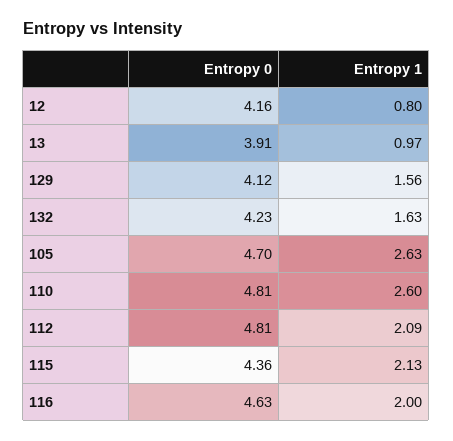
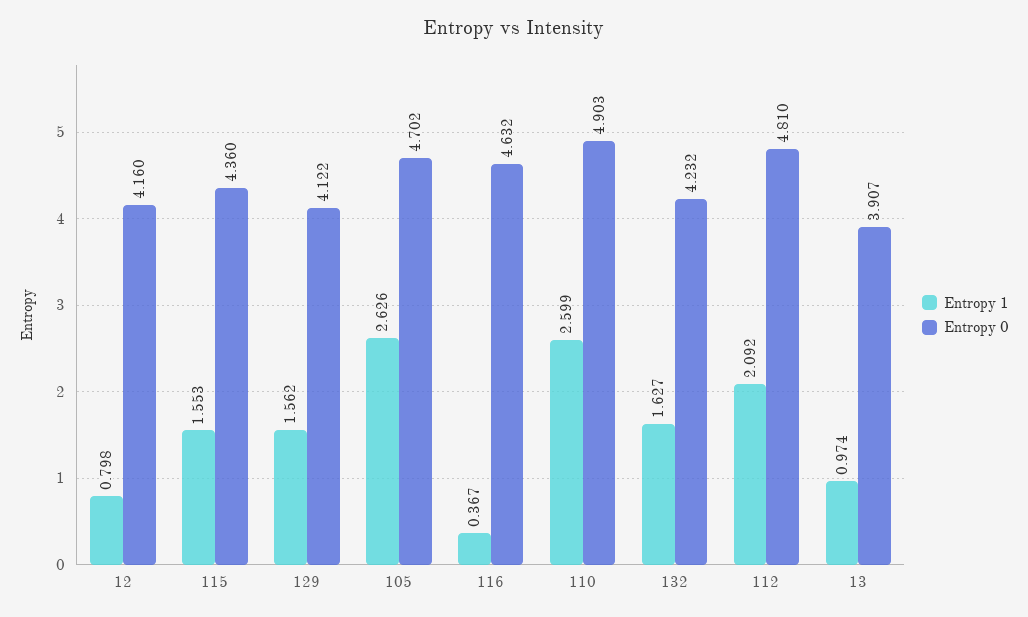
Entropy 0, 110: 4.81 -> 4.903
Entropy 1, 115: 2.13 -> 1.553
Entropy 1, 116: 2 -> 0.367

